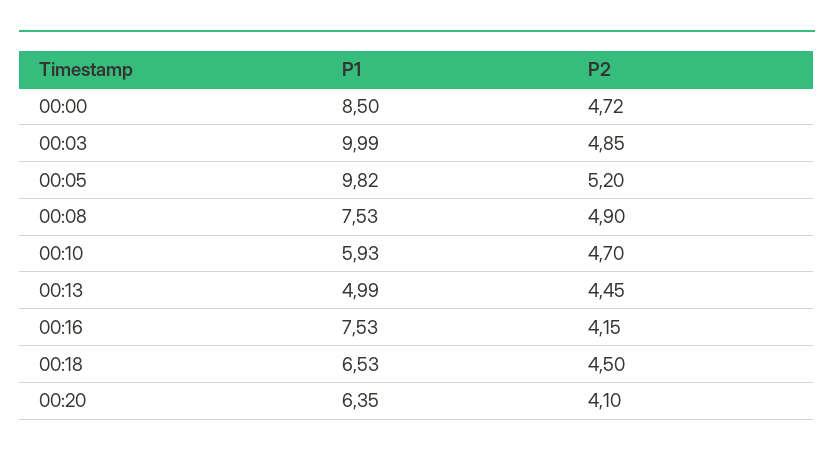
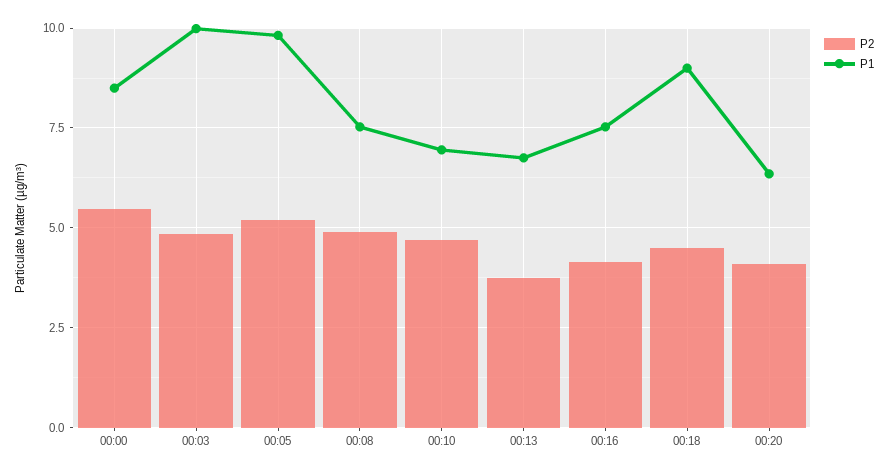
P2, 00:00: 4.72 -> 5.5
P1, 00:10: 5.93 -> 7
P1, 00:13: 4.99 -> 6.75
P2, 00:13: 4.45 -> 3.75
P1, 00:18: 6.53 -> 9

